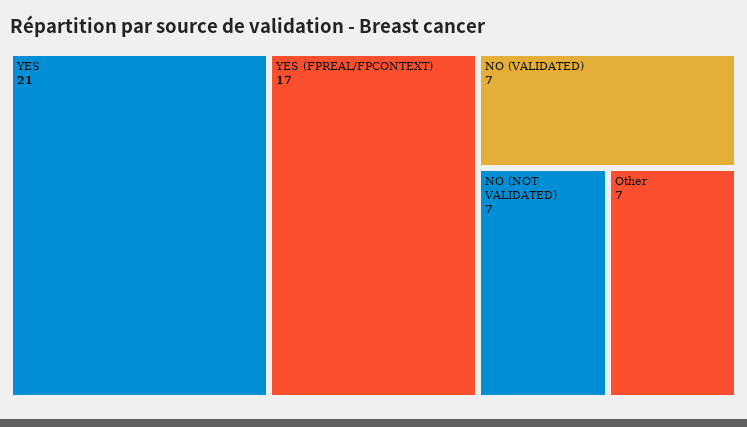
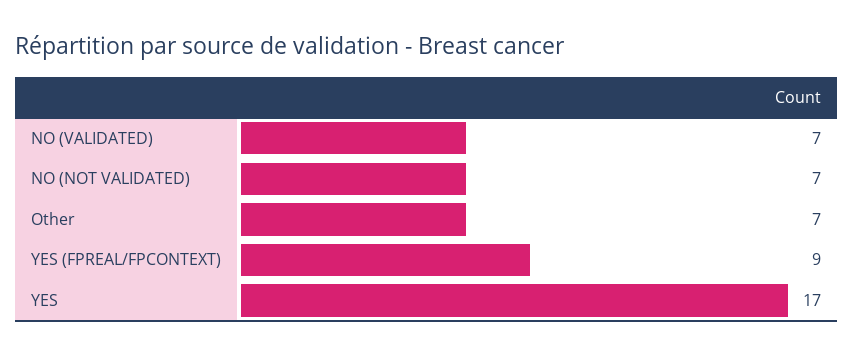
YES: 21 -> 17
YES (FPREAL/FPCONTEXT): 17 -> 9

